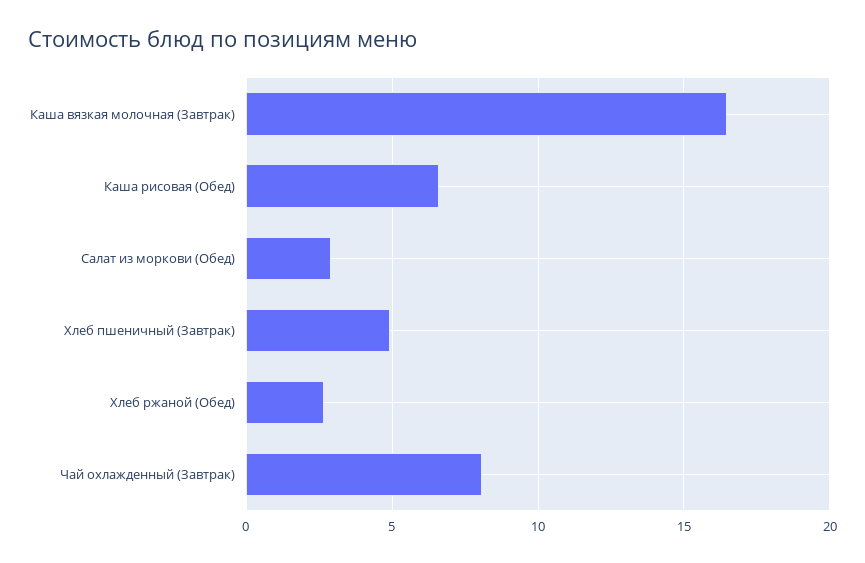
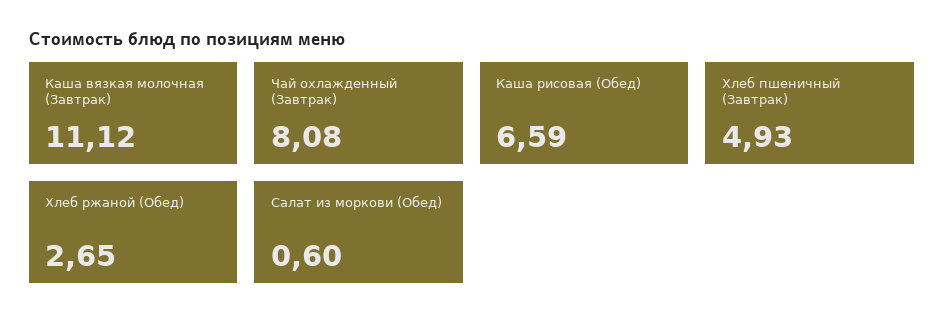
Каша вязкая молочная (Завтрак): 16.5 -> 11.12
Салат из моркови (Обед): 3 -> 0.6

